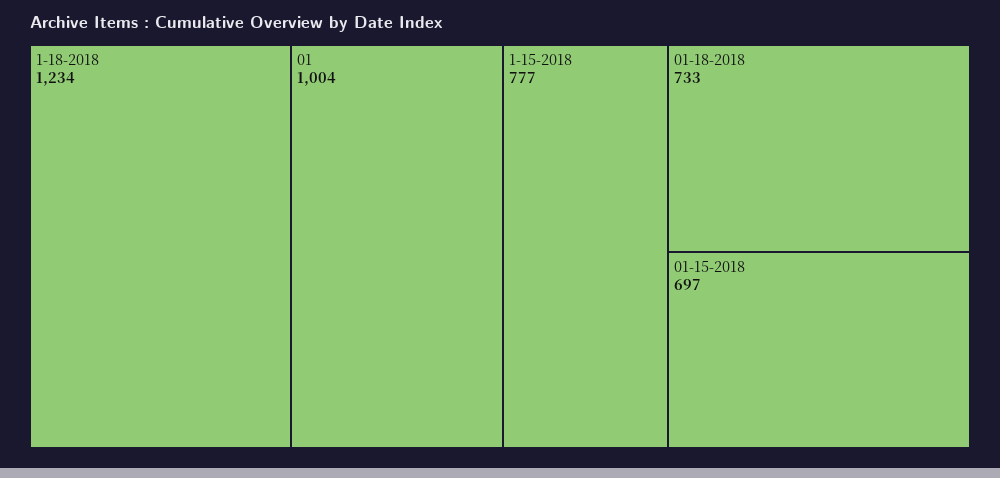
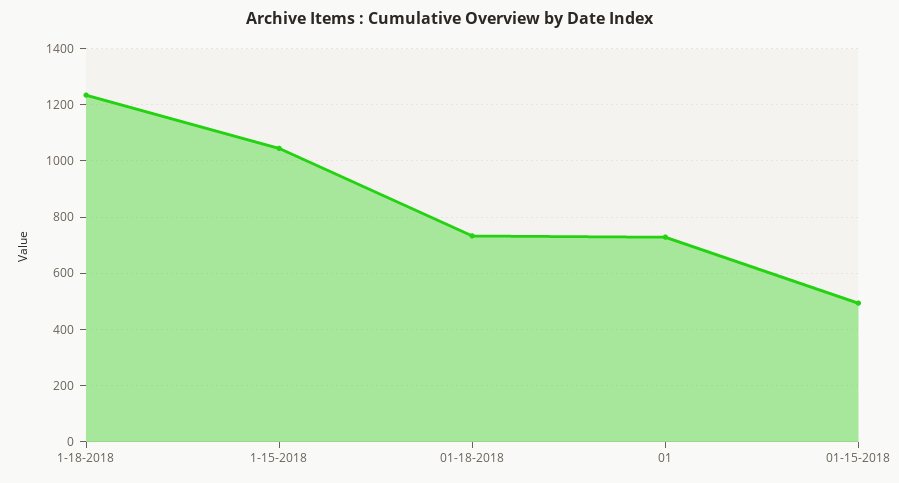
01: 1004 -> 725
1-15-2018: 777 -> 1050
01-15-2018: 697 -> 500

